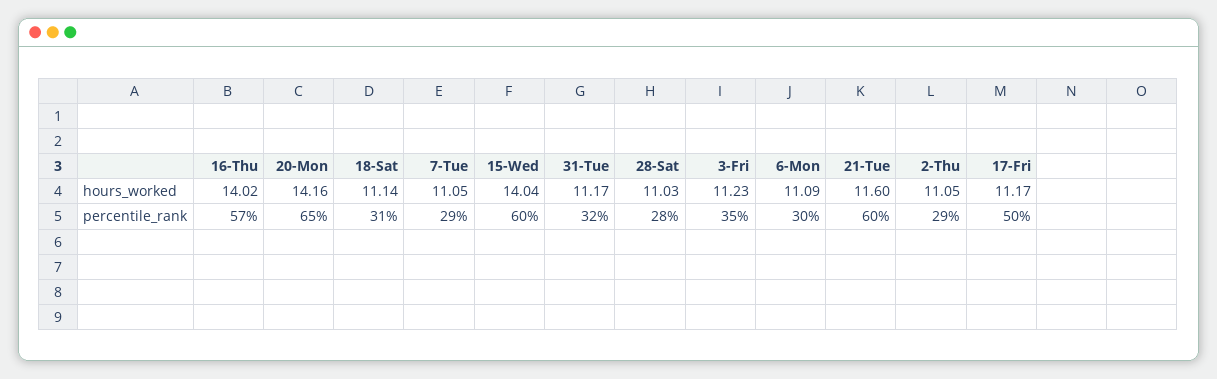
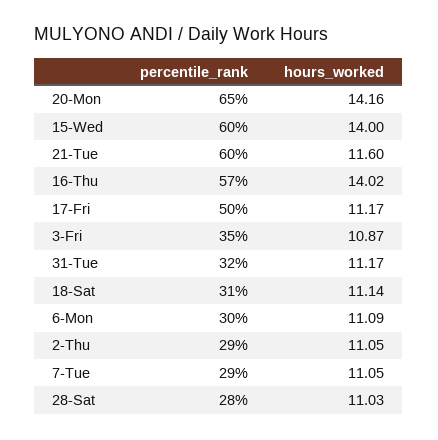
15-Wed, hours_worked: 14.04 -> 14
3-Fri, hours_worked: 11.23 -> 10.87

